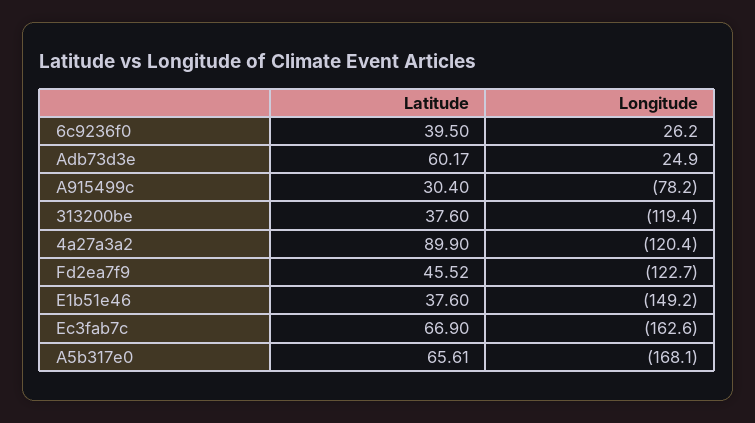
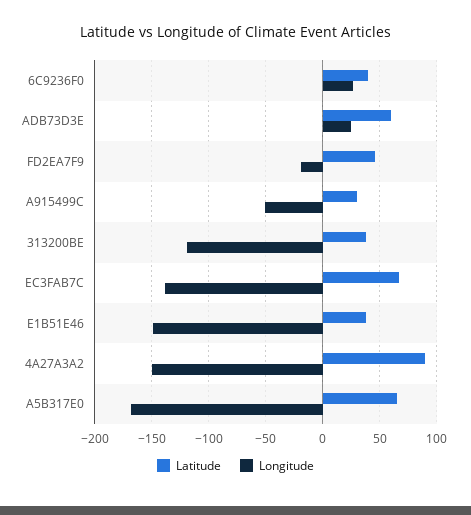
Longitude, A915499c: -78.2 -> -50
Longitude, 4a27a3a2: -120.4 -> -150
Longitude, Fd2ea7f9: -122.7 -> -20
Longitude, Ec3fab7c: -162.6 -> -140

